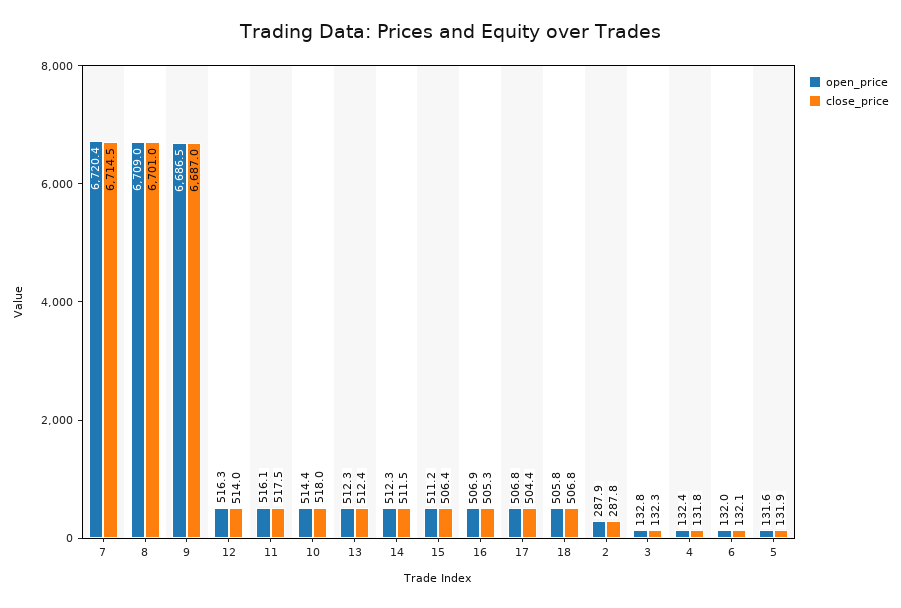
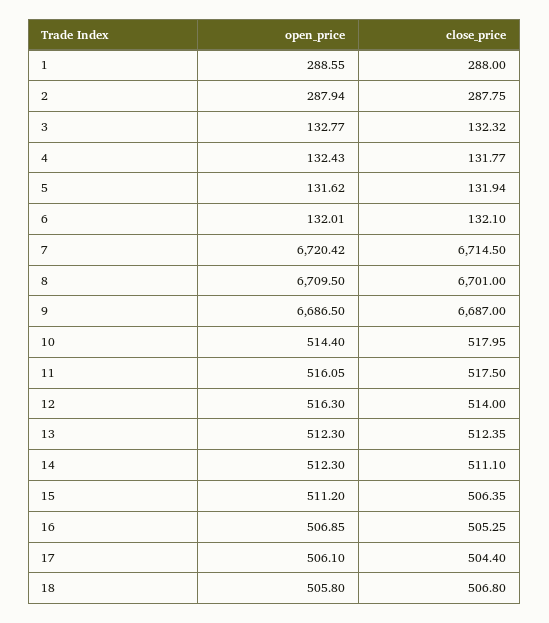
open_price, 8: 6709 -> 6709.5
close_price, 14: 511.5 -> 511.1
open_price, 17: 506.8 -> 506.1
open_price, 1: none -> 288.55
close_price, 1: none -> 288

